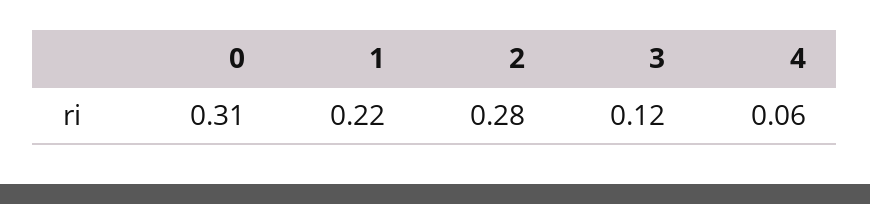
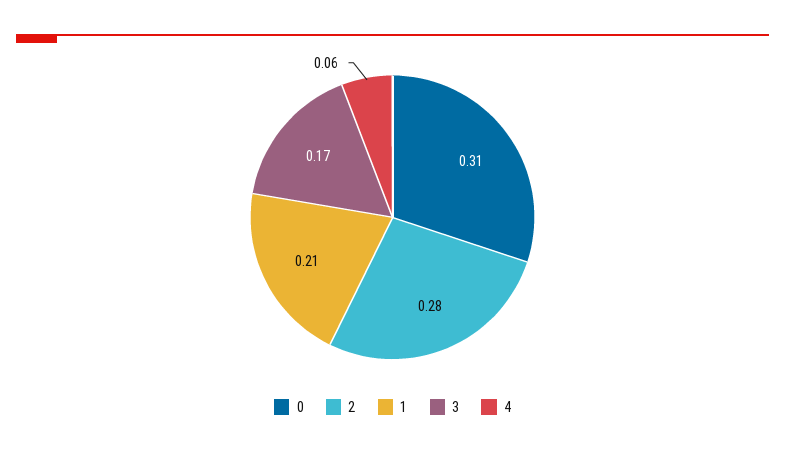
1: 0.22 -> 0.21
3: 0.12 -> 0.17

